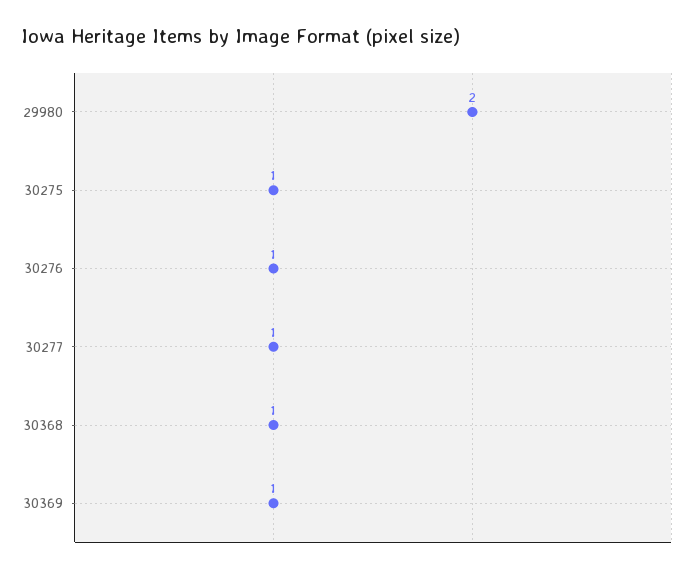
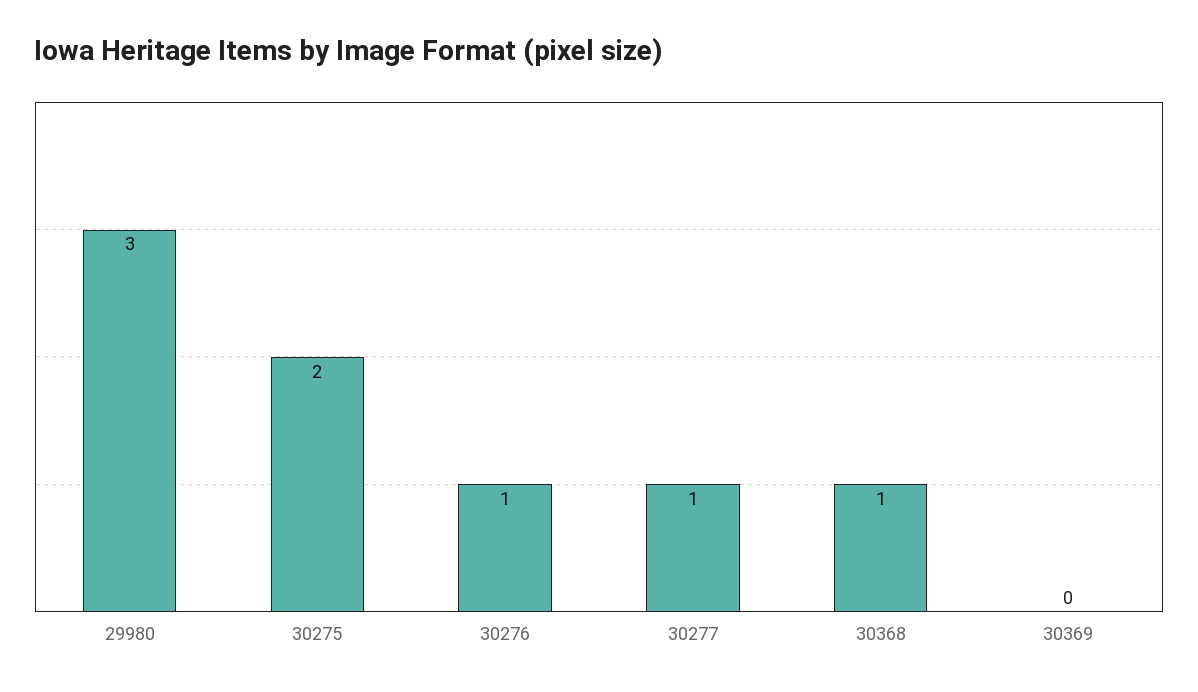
29980: 2 -> 3
30275: 1 -> 2
30369: 1 -> 0

